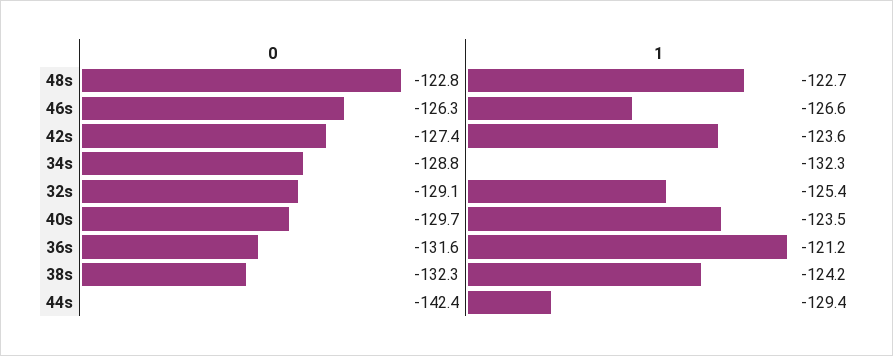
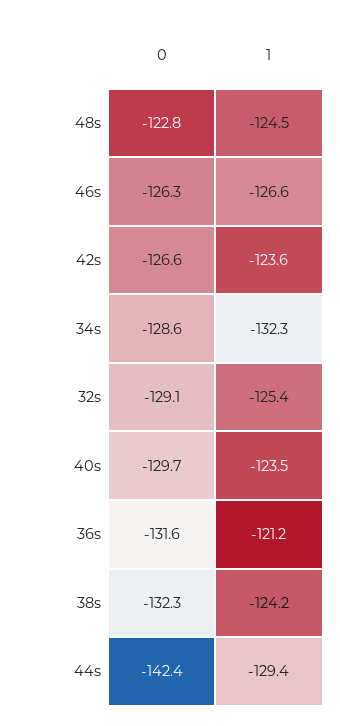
1, 48s: -122.7 -> -124.5
0, 42s: -127.4 -> -126.6
0, 34s: -128.8 -> -128.6

